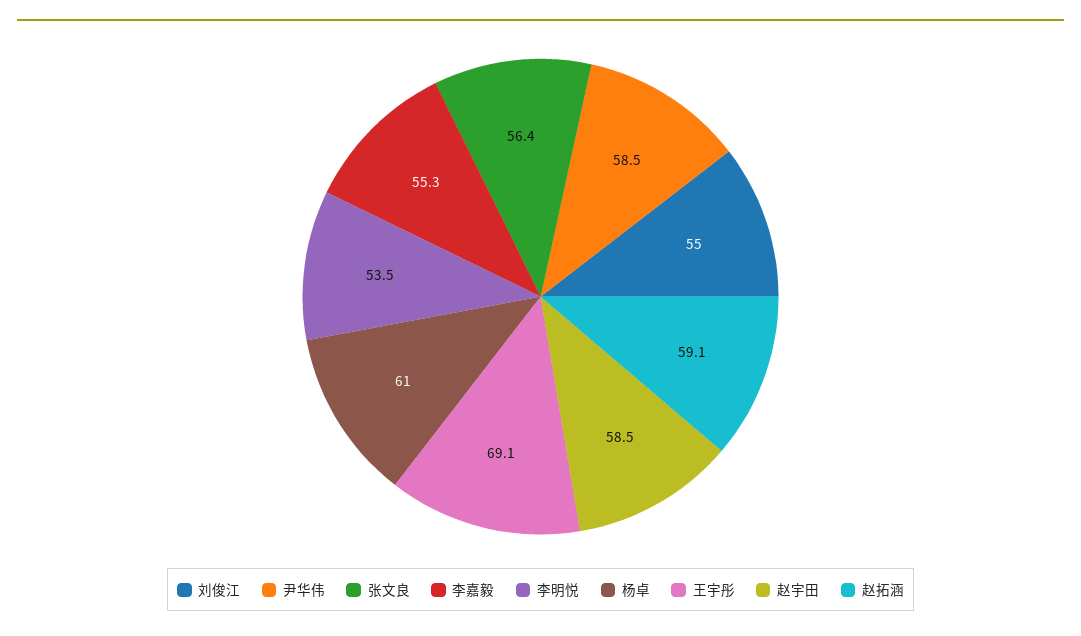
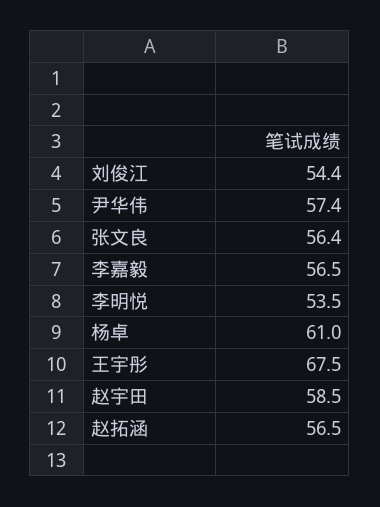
刘俊江: 55 -> 54.4
尹华伟: 58.5 -> 57.4
李嘉毅: 55.3 -> 56.5
王宇彤: 69.1 -> 67.5
赵拓涵: 59.1 -> 56.5

